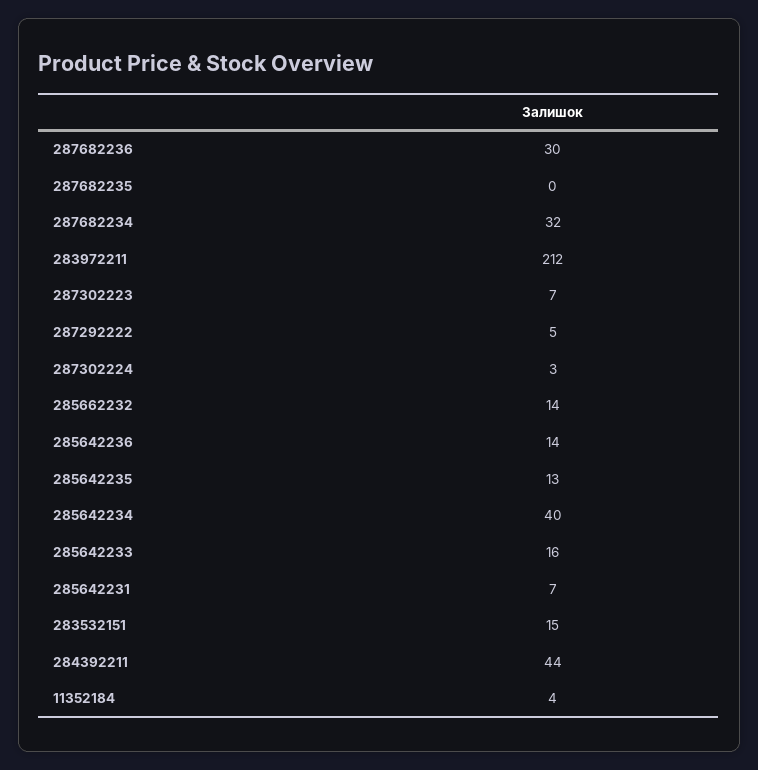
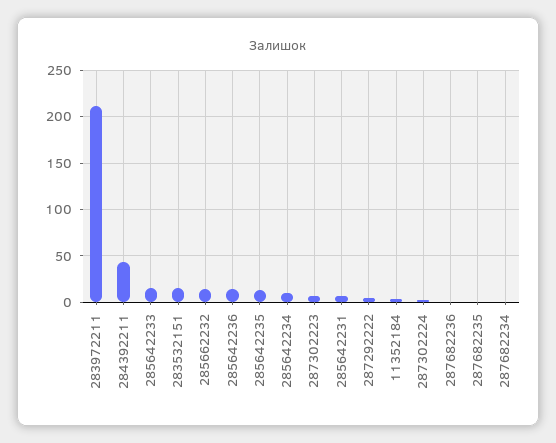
287682236: 30 -> 0
287682234: 32 -> 0
285642234: 40 -> 10

